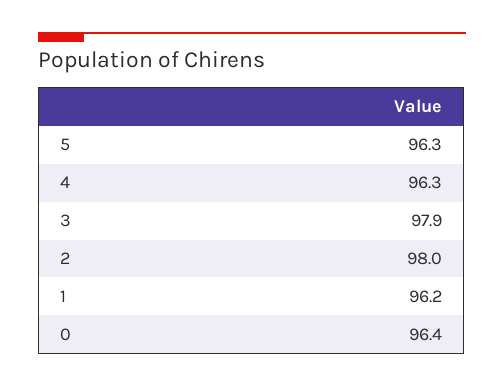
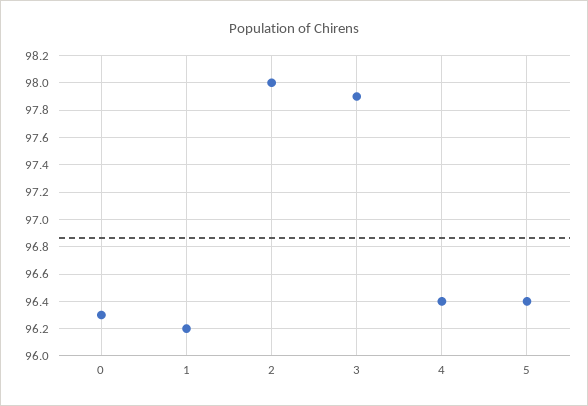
5: 96.3 -> 96.4
4: 96.3 -> 96.4
0: 96.4 -> 96.3

